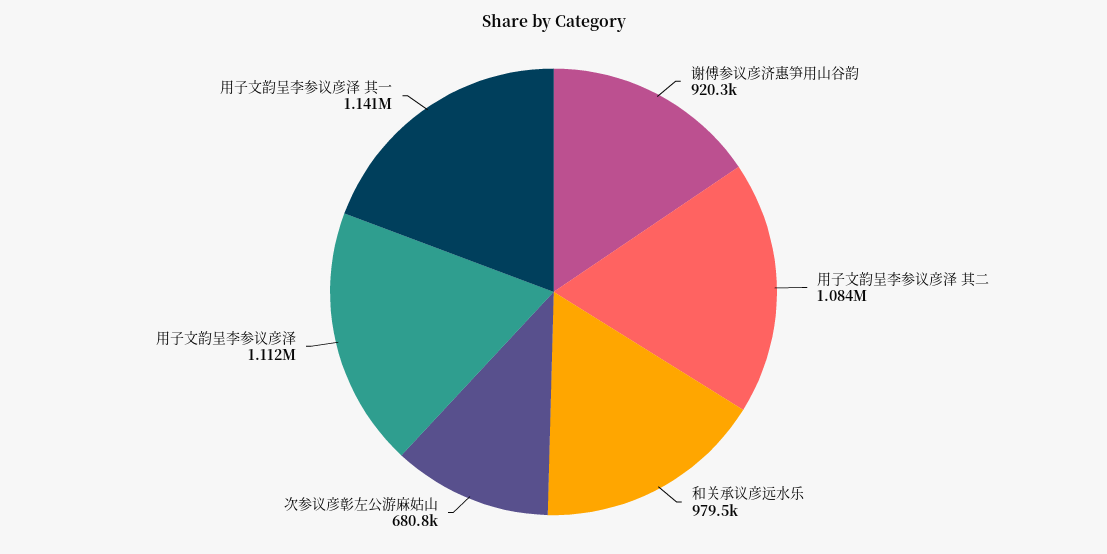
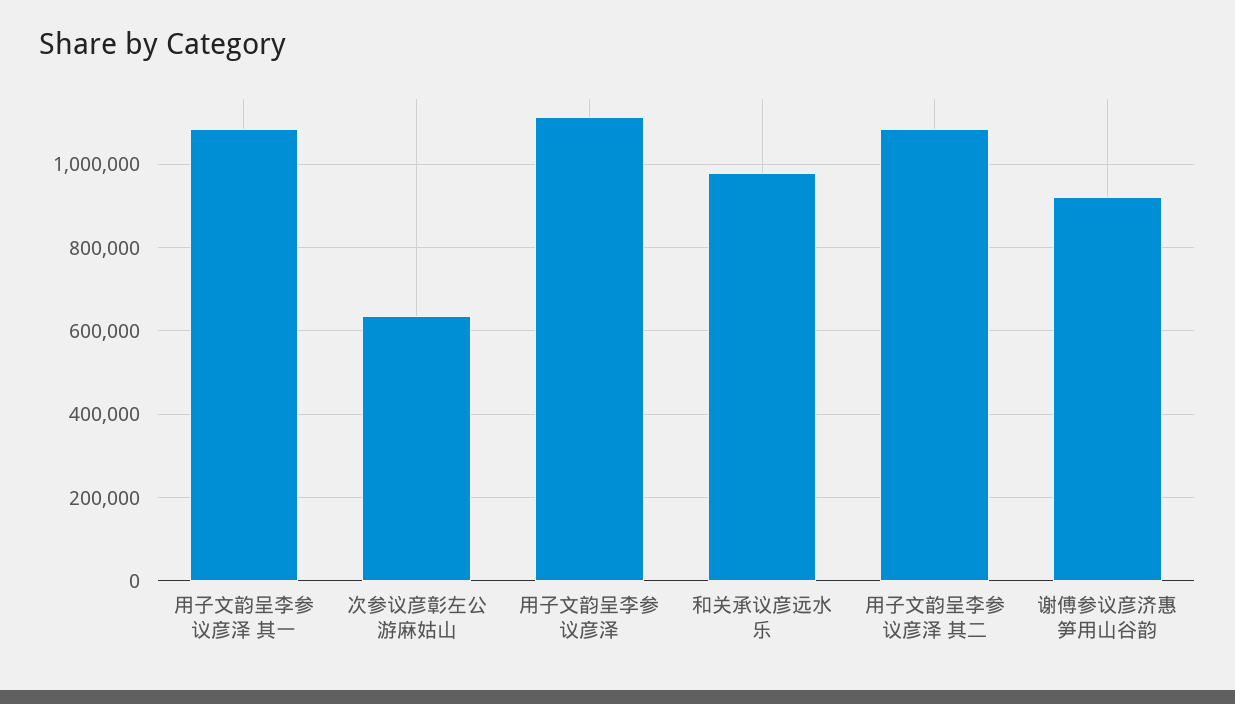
次参议彦彰左公游麻姑山: 680800 -> 640000
用子文韵呈李参议彦泽 其一: 1141000 -> 1080000

